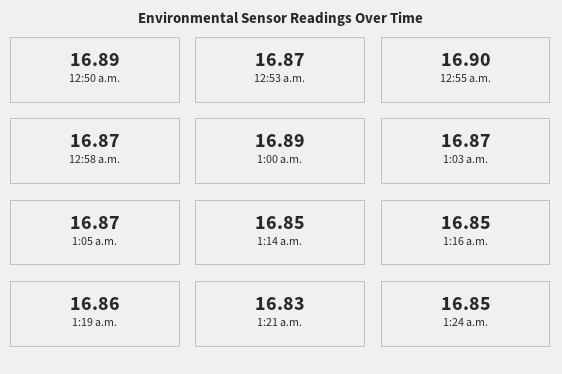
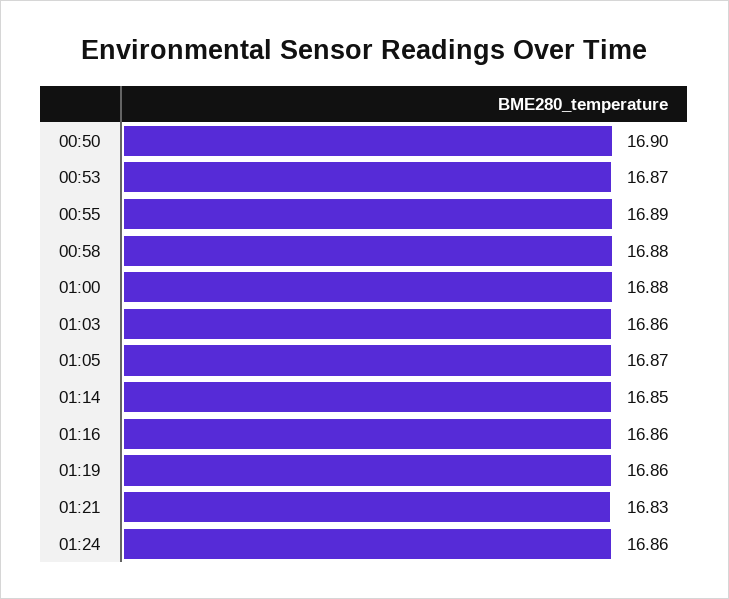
12:50 a.m.: 16.89 -> 16.9
12:55 a.m.: 16.9 -> 16.89
12:58 a.m.: 16.87 -> 16.88
1:00 a.m.: 16.89 -> 16.88
1:03 a.m.: 16.87 -> 16.86
1:16 a.m.: 16.85 -> 16.86
1:24 a.m.: 16.85 -> 16.86

